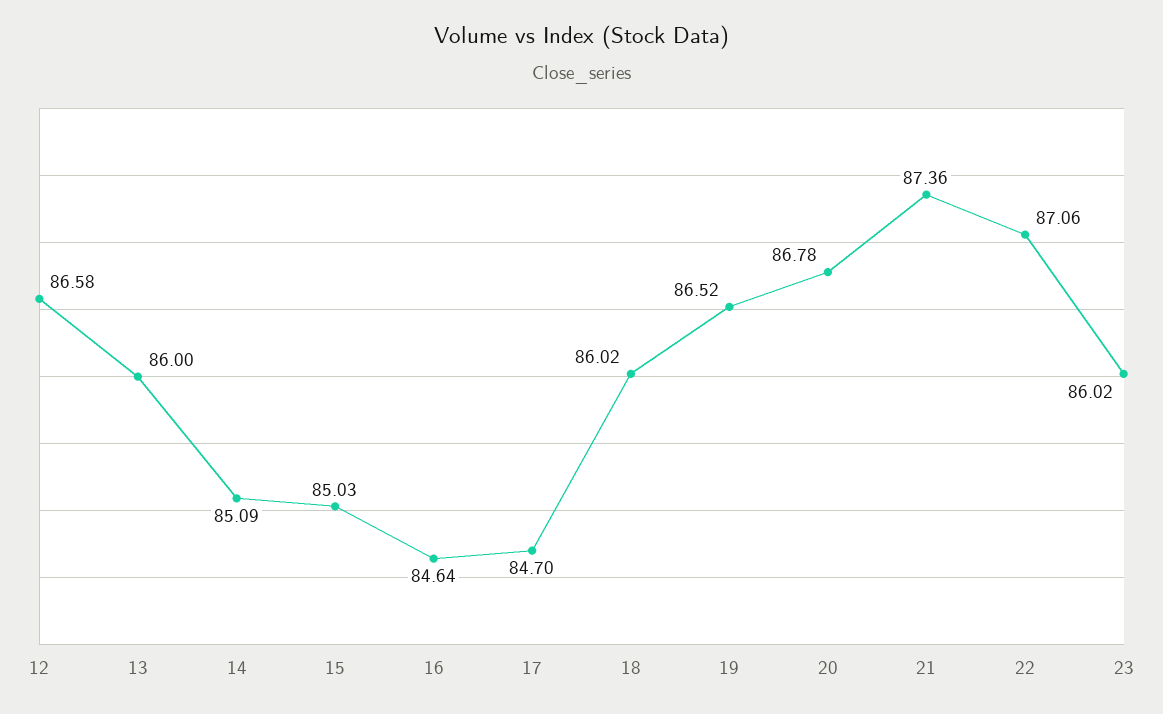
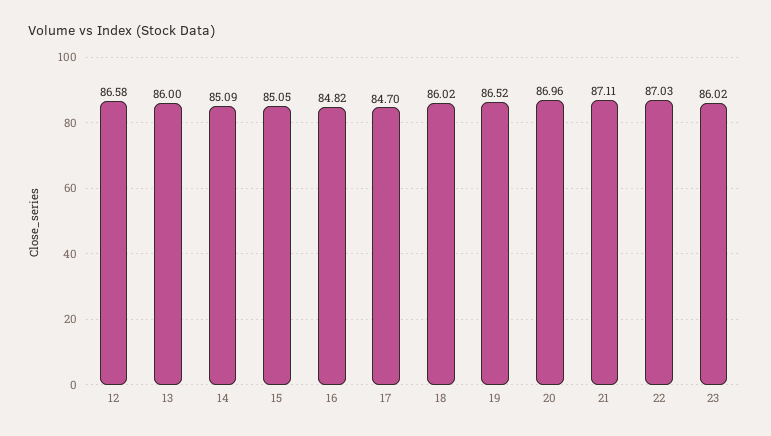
15: 85.03 -> 85.05
16: 84.64 -> 84.82
20: 86.78 -> 86.96
21: 87.36 -> 87.11
22: 87.06 -> 87.03

